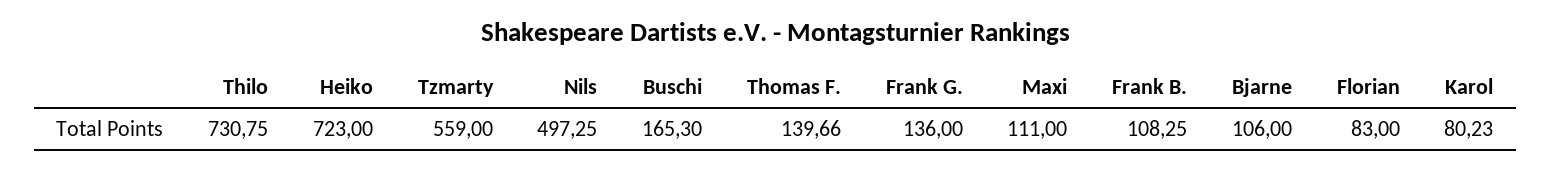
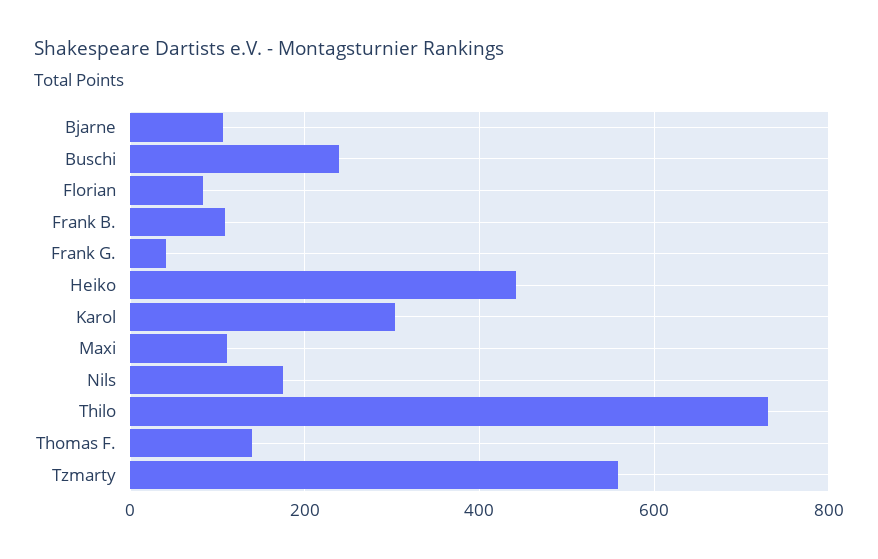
Heiko: 723 -> 440
Nils: 497.25 -> 180
Buschi: 165.3 -> 240
Frank G.: 136 -> 40
Karol: 80.23 -> 300

